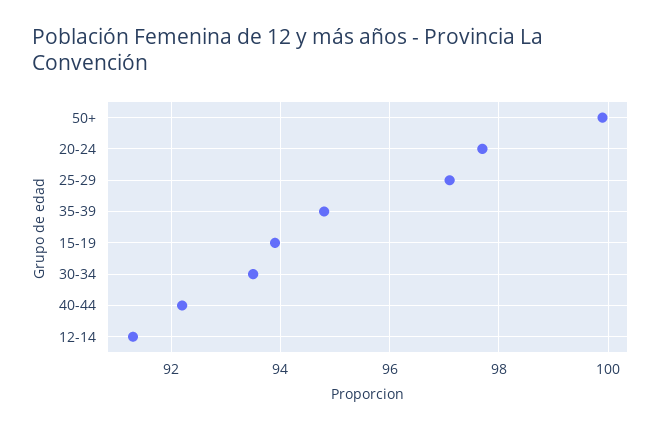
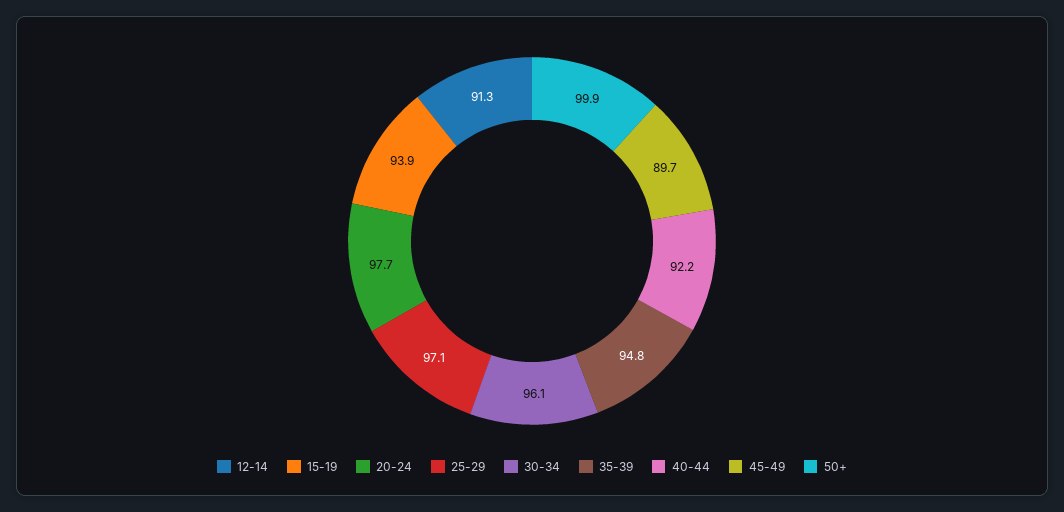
30-34: 93.5 -> 96.1
45-49: none -> 89.7

